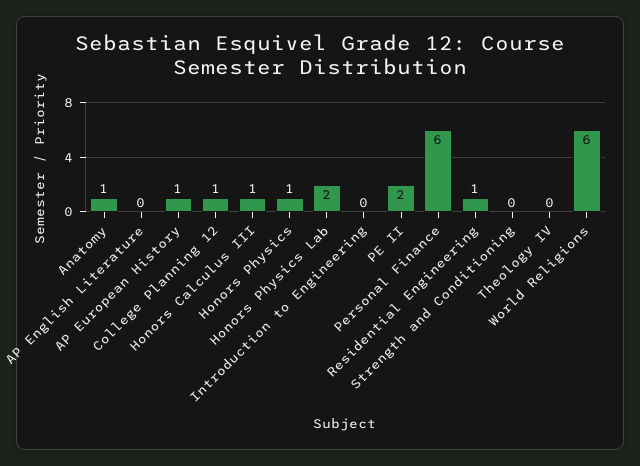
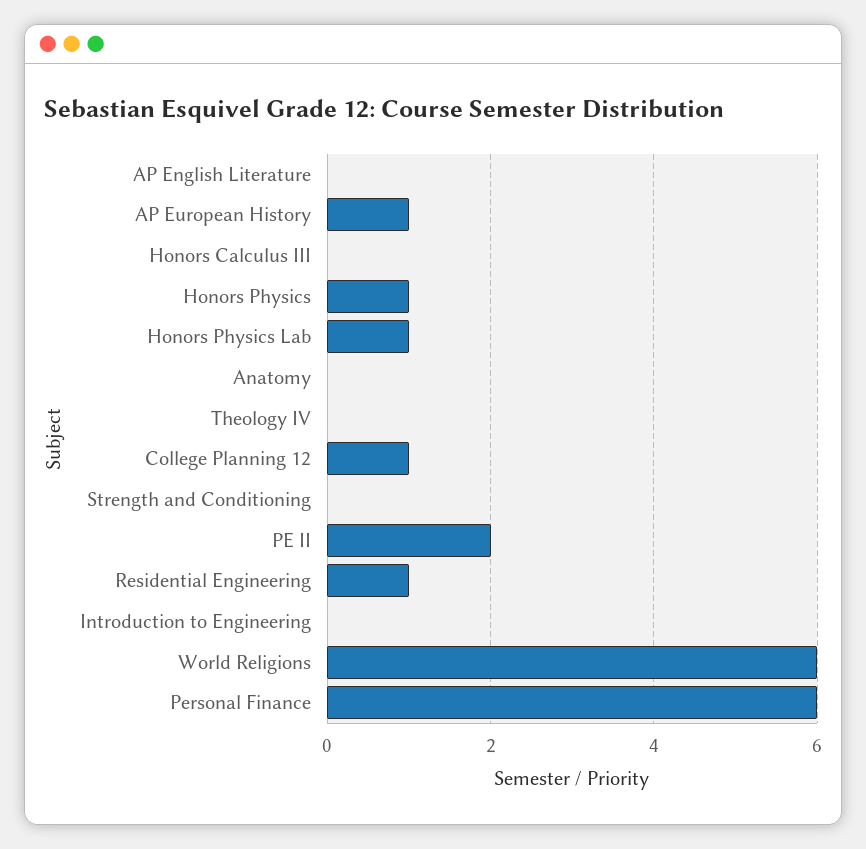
Anatomy: 1 -> 0
Honors Calculus III: 1 -> 0
Honors Physics Lab: 2 -> 1

